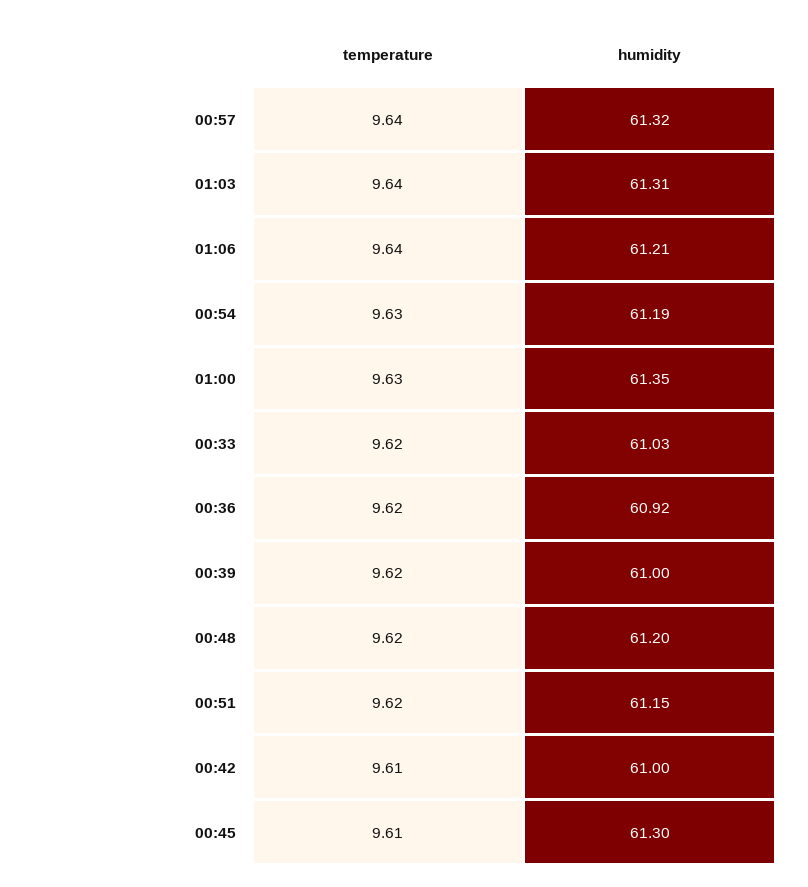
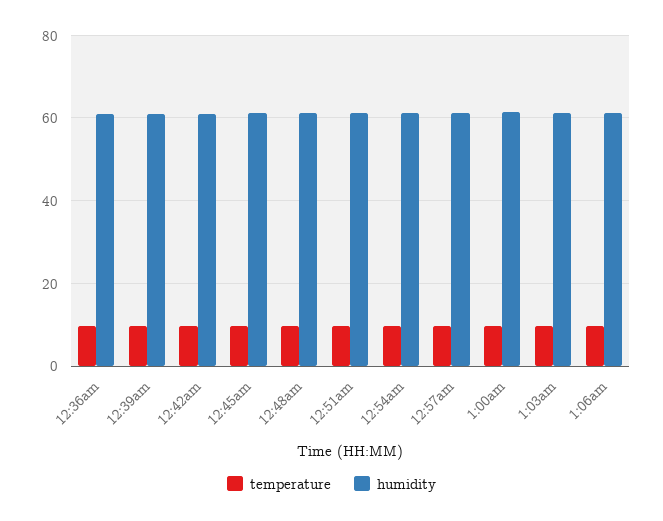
temperature, 00:33: 9.62 -> none
humidity, 00:33: 61.03 -> none

